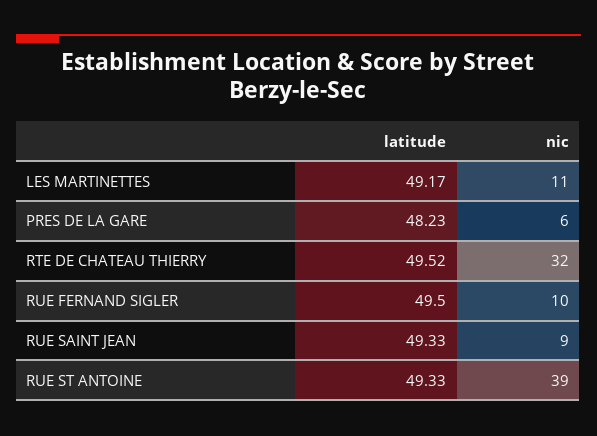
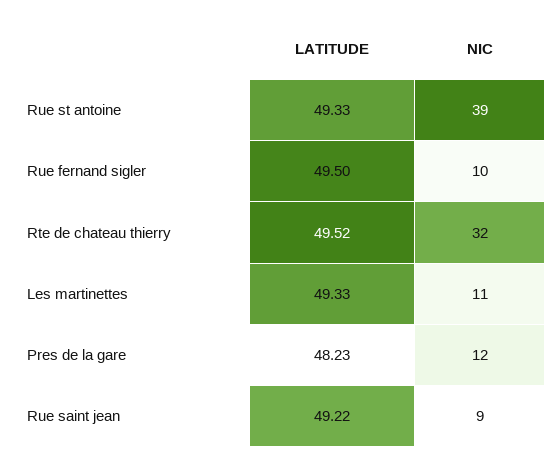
latitude, LES MARTINETTES: 49.17 -> 49.33
nic, PRES DE LA GARE: 6 -> 12
latitude, RUE SAINT JEAN: 49.33 -> 49.22

